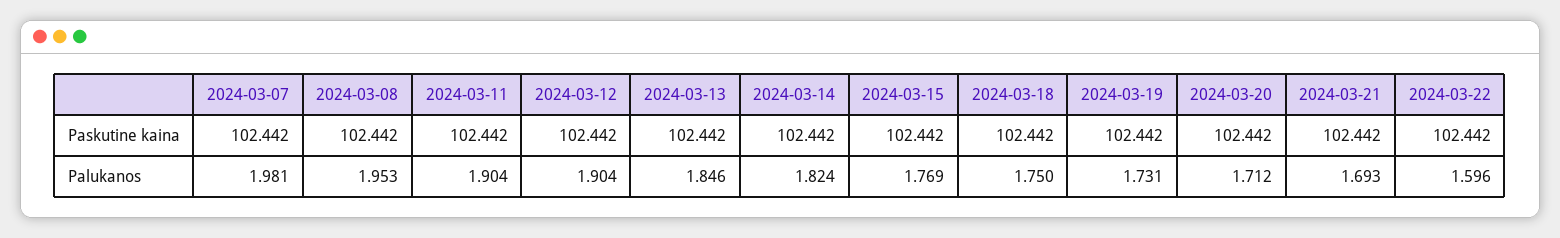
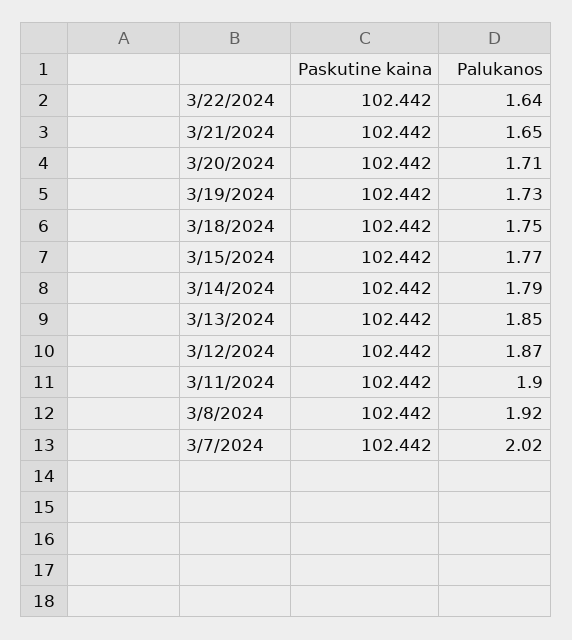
2024-03-07, Palukanos: 1.981 -> 2.02
2024-03-08, Palukanos: 1.953 -> 1.92
2024-03-12, Palukanos: 1.904 -> 1.87
2024-03-14, Palukanos: 1.824 -> 1.79
2024-03-21, Palukanos: 1.693 -> 1.65
2024-03-22, Palukanos: 1.596 -> 1.64

